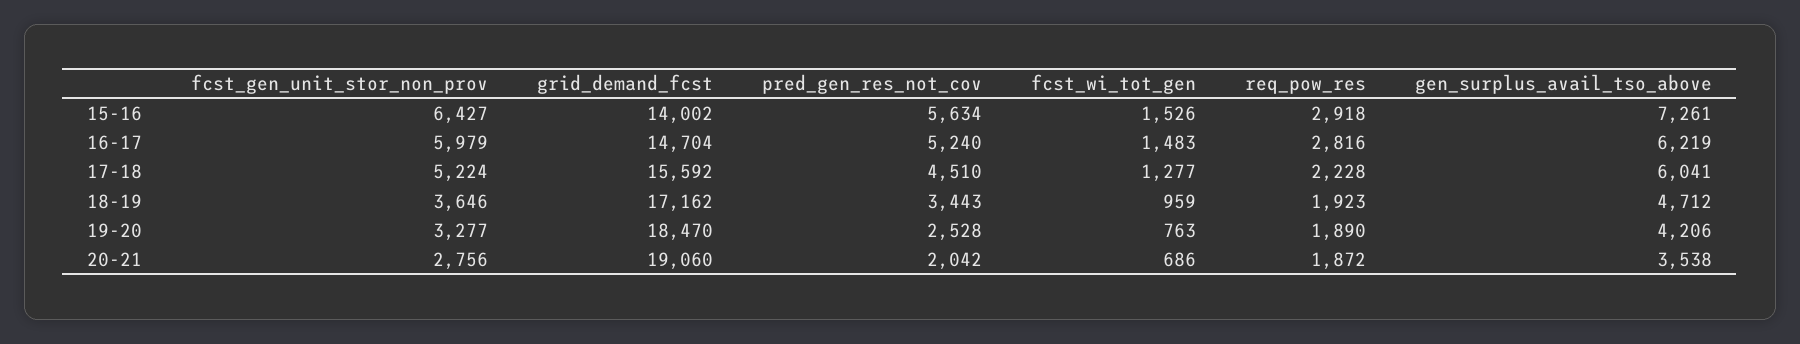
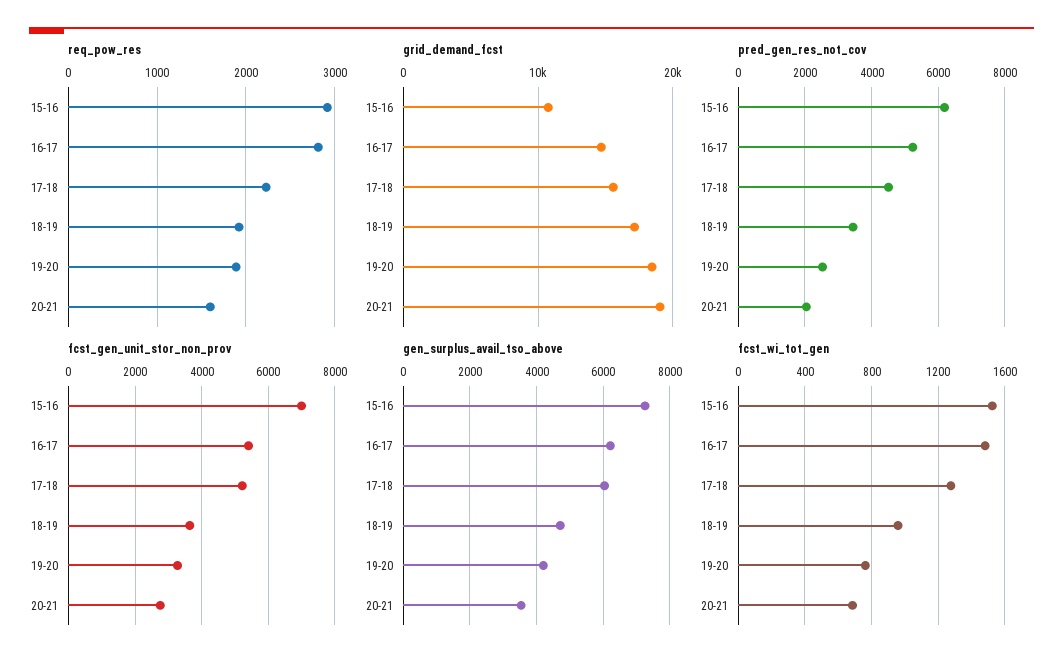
fcst_gen_unit_stor_non_prov, 15-16: 6427 -> 7000
grid_demand_fcst, 15-16: 14002 -> 11000
pred_gen_res_not_cov, 15-16: 5634 -> 6200
fcst_gen_unit_stor_non_prov, 16-17: 5979 -> 5400
req_pow_res, 20-21: 1872 -> 1600

